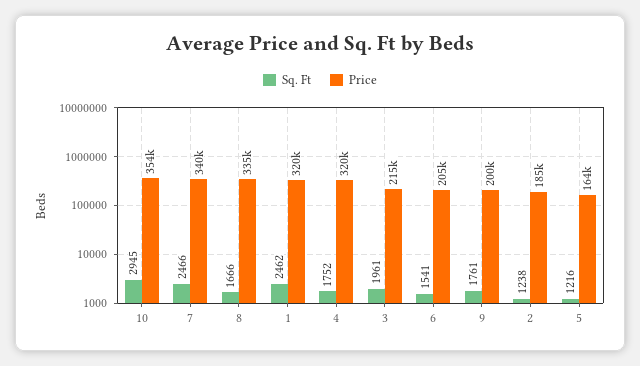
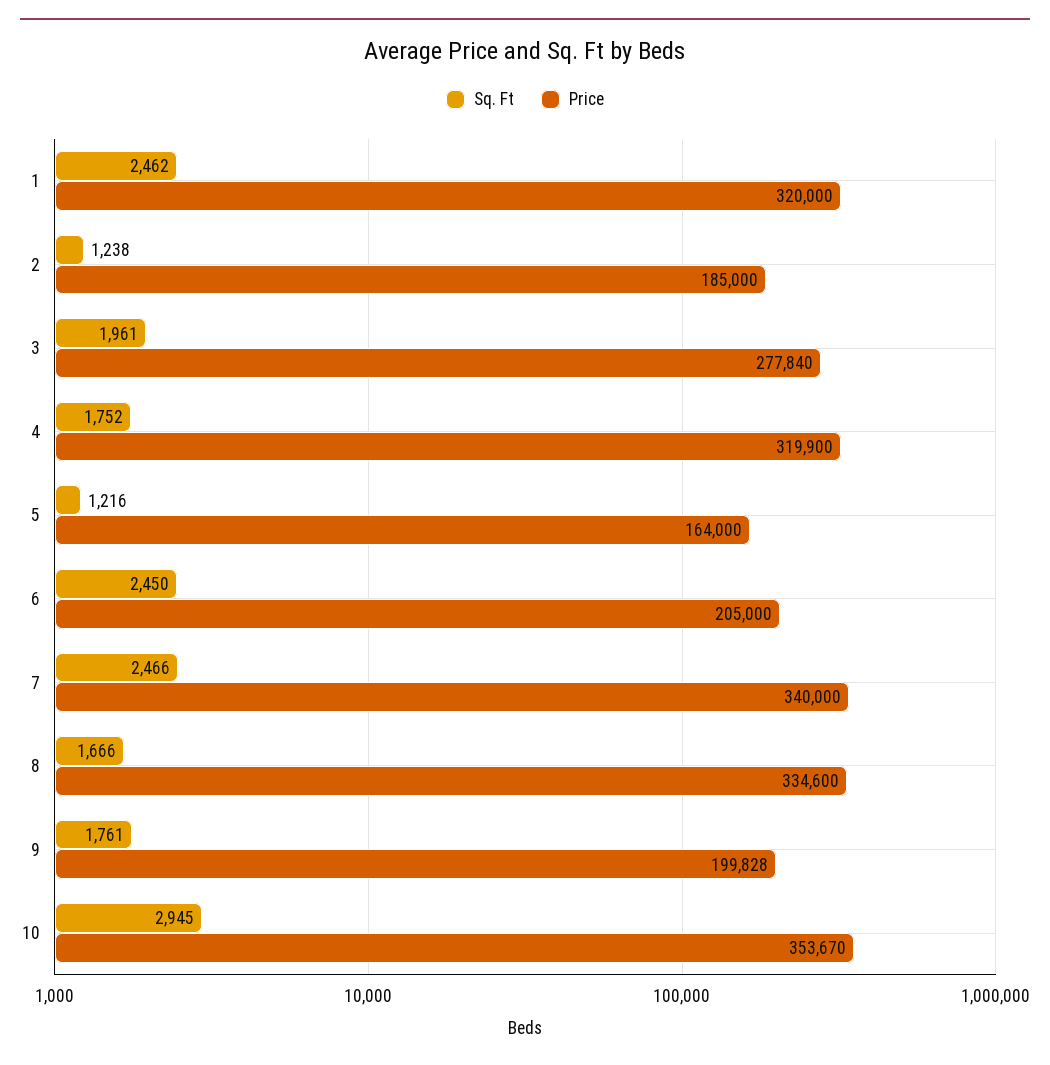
Price, 3: 215000 -> 277840
Sq. Ft, 6: 1541 -> 2450

